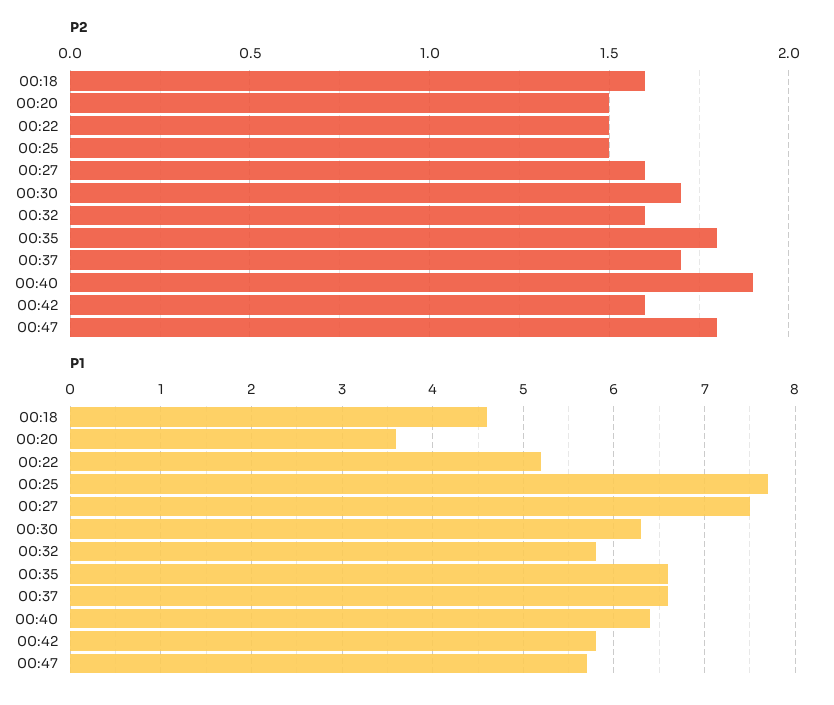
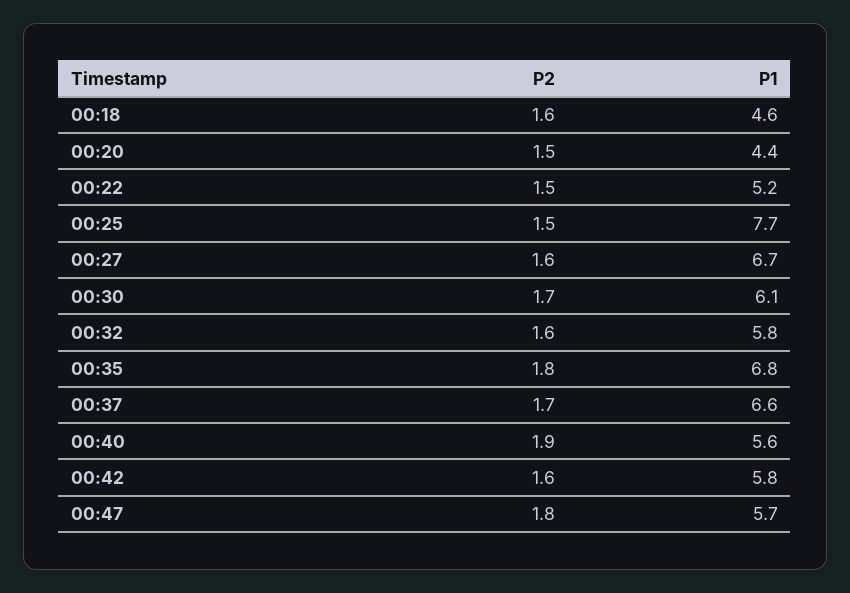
P1, 00:20: 3.6 -> 4.4
P1, 00:27: 7.5 -> 6.7
P1, 00:30: 6.3 -> 6.1
P1, 00:35: 6.6 -> 6.8
P1, 00:40: 6.4 -> 5.6

